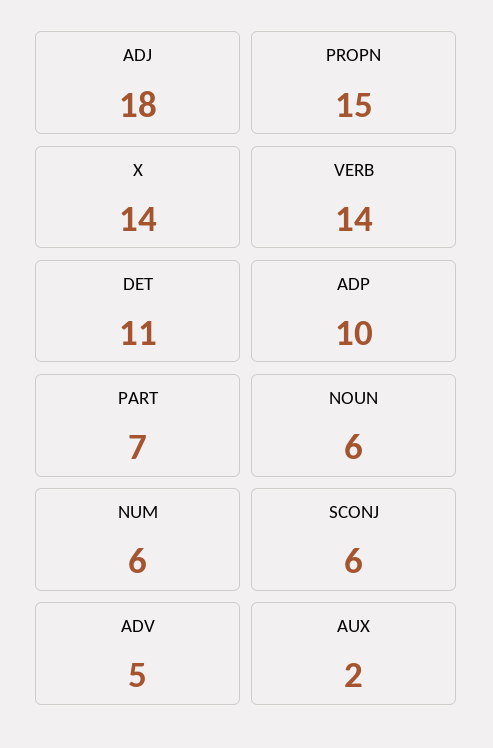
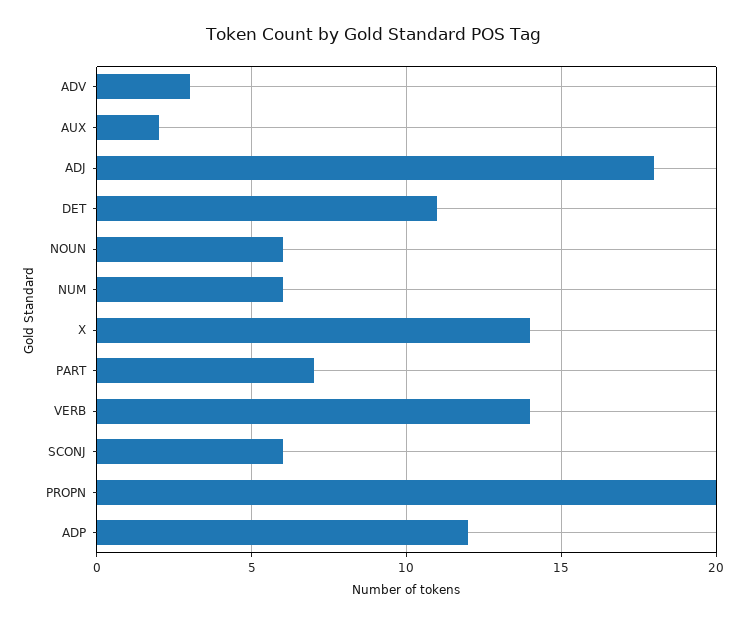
PROPN: 15 -> 20
ADP: 10 -> 12
ADV: 5 -> 3

